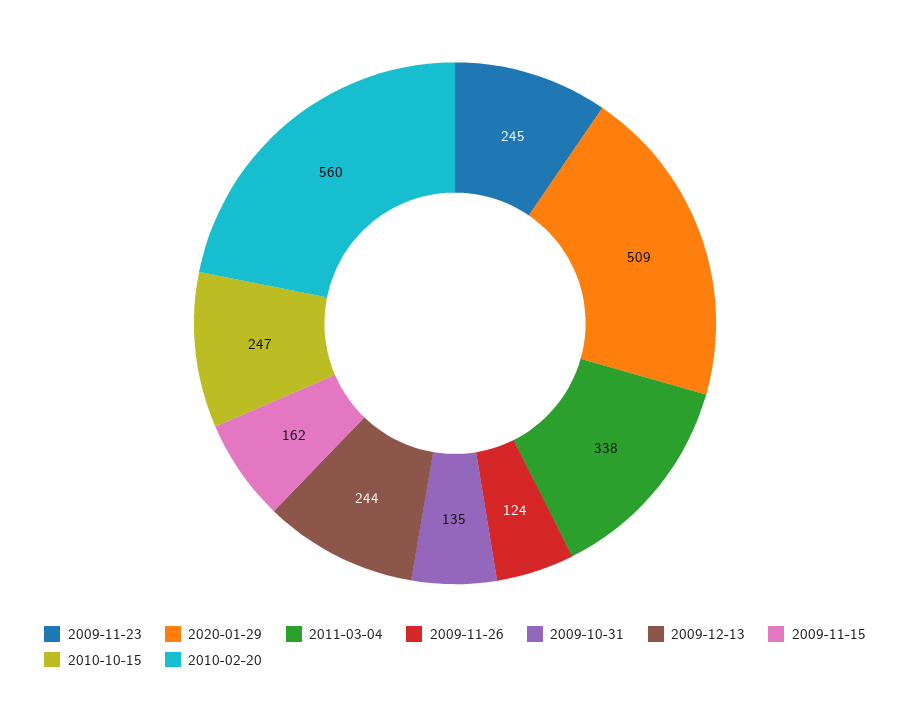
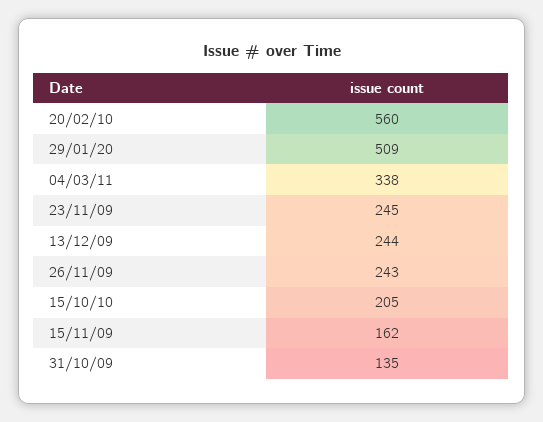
2009-11-26: 124 -> 243
2010-10-15: 247 -> 205

